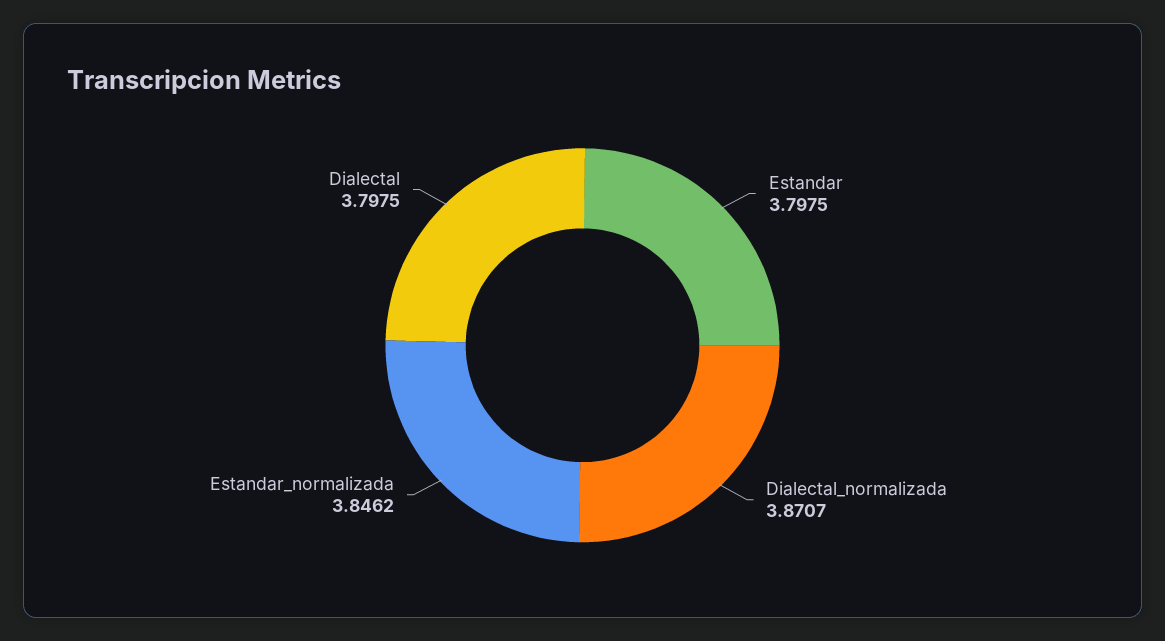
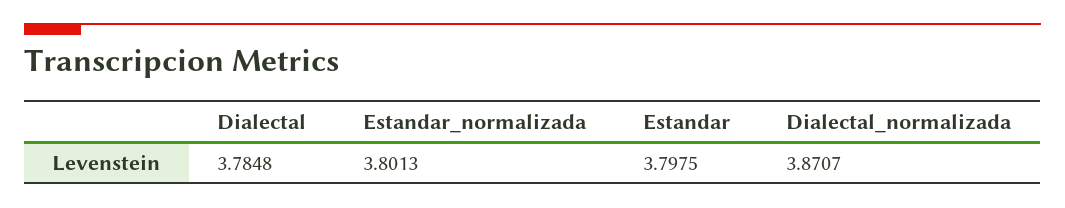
Estandar_normalizada: 3.8462 -> 3.8013
Dialectal: 3.7975 -> 3.7848

